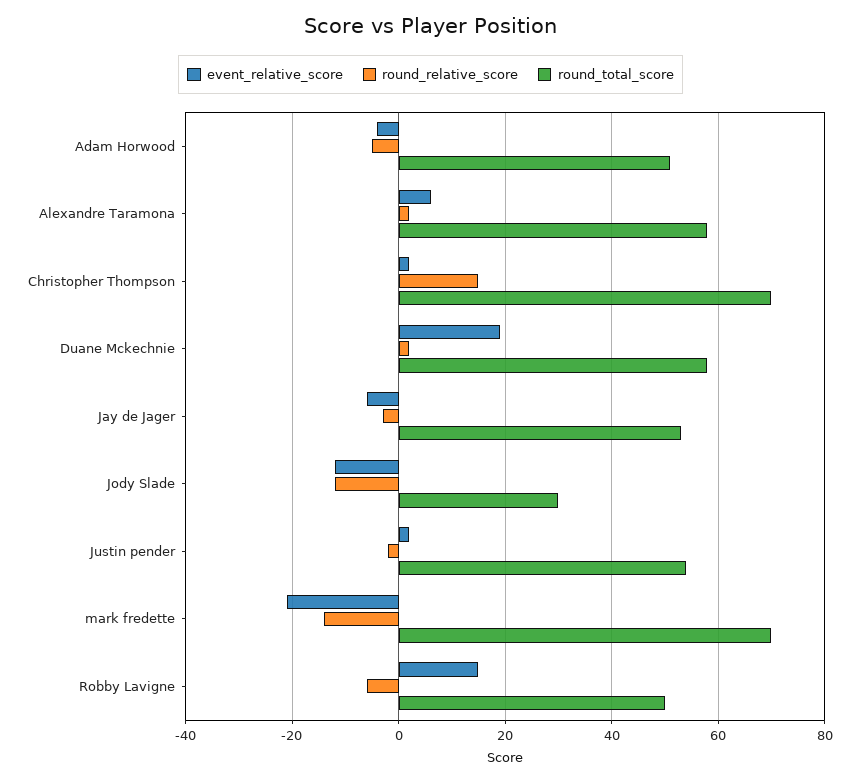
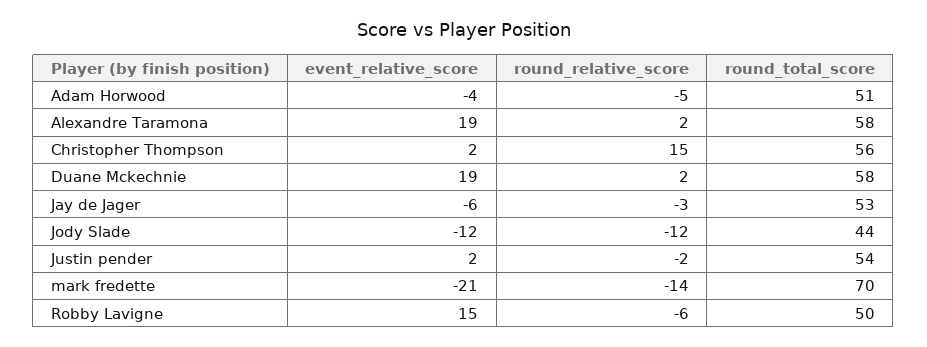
event_relative_score, Alexandre Taramona: 5 -> 19
round_total_score, Christopher Thompson: 70 -> 56
round_total_score, Jody Slade: 30 -> 44

